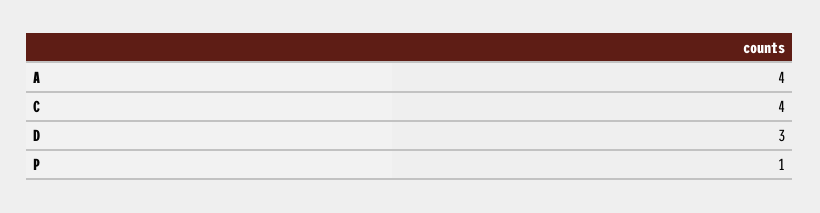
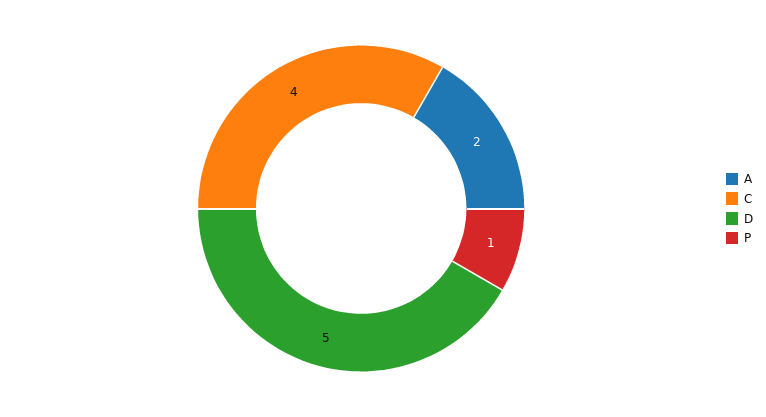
A: 4 -> 2
D: 3 -> 5

